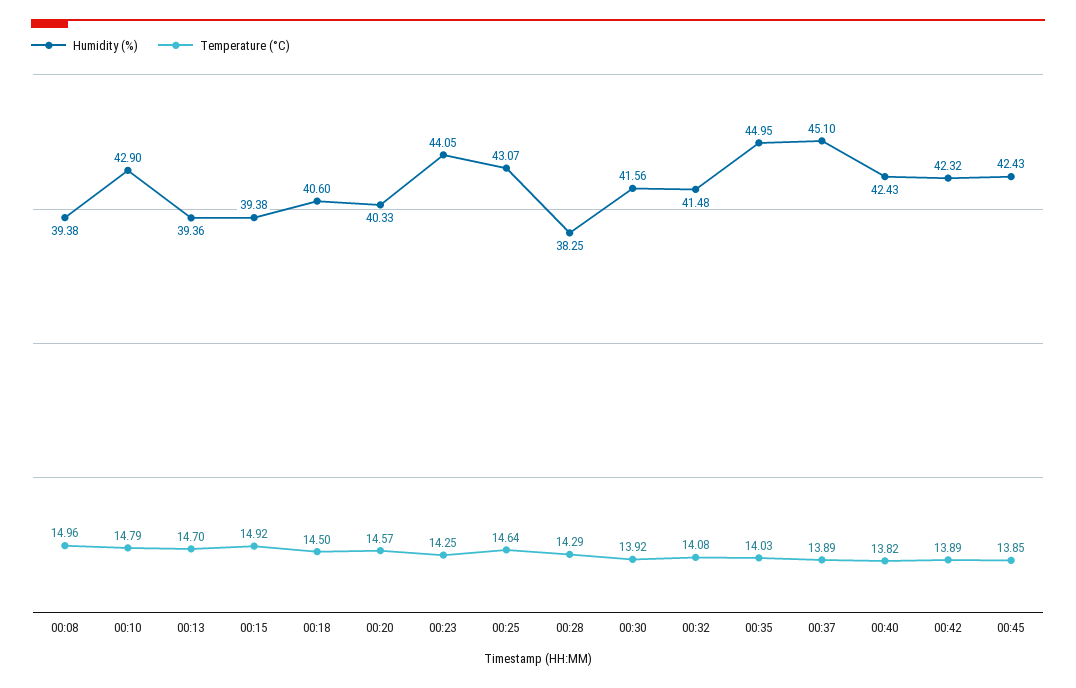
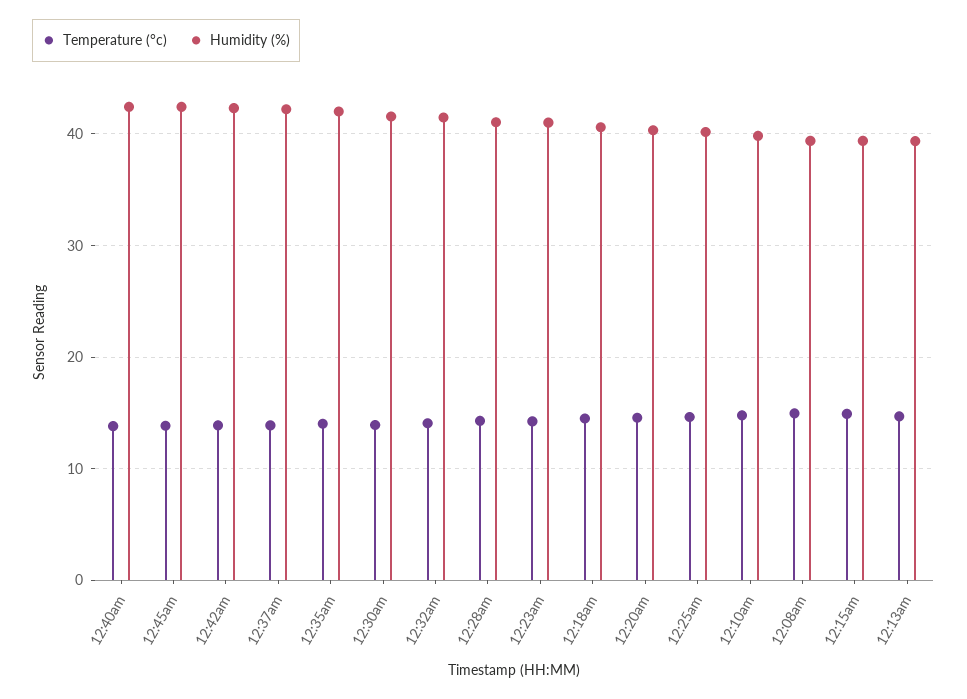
Humidity (%), 00:10: 42.9 -> 40
Humidity (%), 00:23: 44.05 -> 41
Humidity (%), 00:25: 43.07 -> 40
Humidity (%), 00:28: 38.25 -> 41
Humidity (%), 00:35: 44.95 -> 42
Humidity (%), 00:37: 45.1 -> 42

